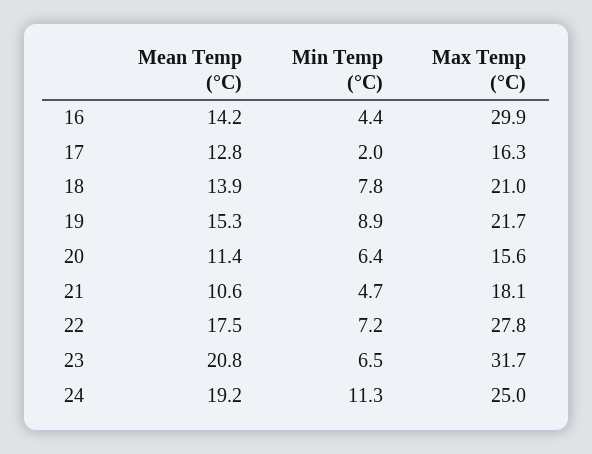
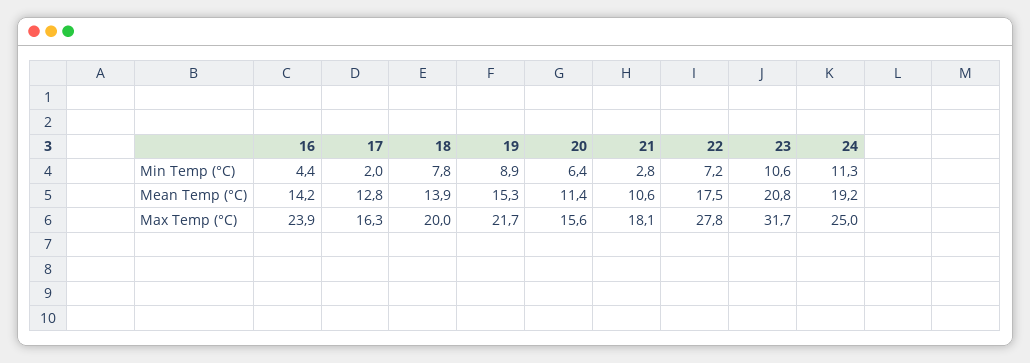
Max Temp (°C), 16: 29.9 -> 23.9
Max Temp (°C), 18: 21 -> 20
Min Temp (°C), 21: 4.7 -> 2.8
Min Temp (°C), 23: 6.5 -> 10.6

